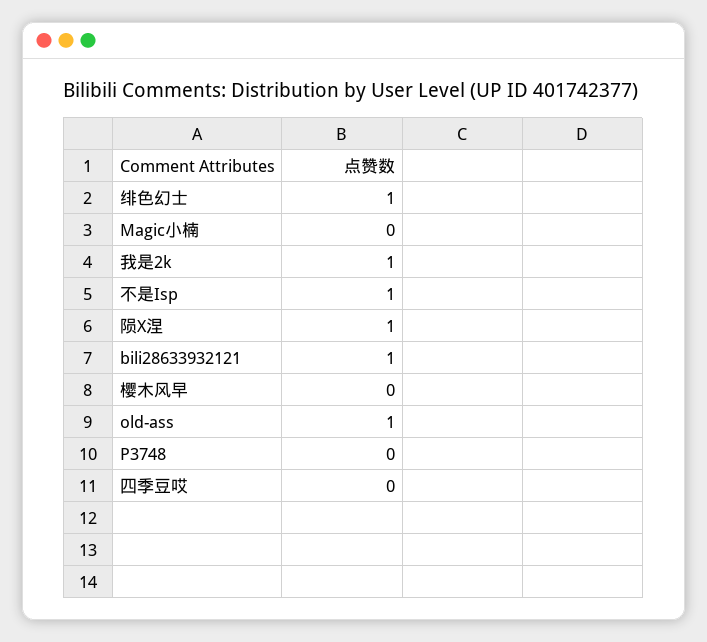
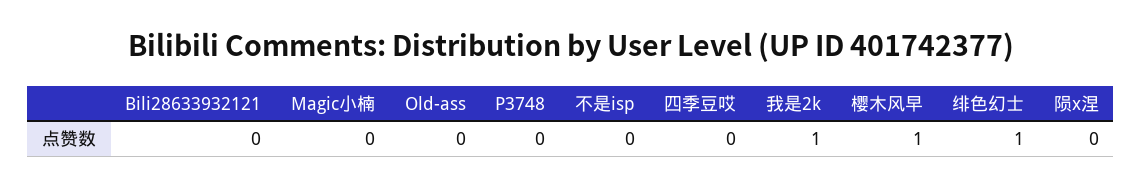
不是Isp: 1 -> 0
陨X涅: 1 -> 0
bili28633932121: 1 -> 0
樱木风早: 0 -> 1
old-ass: 1 -> 0

